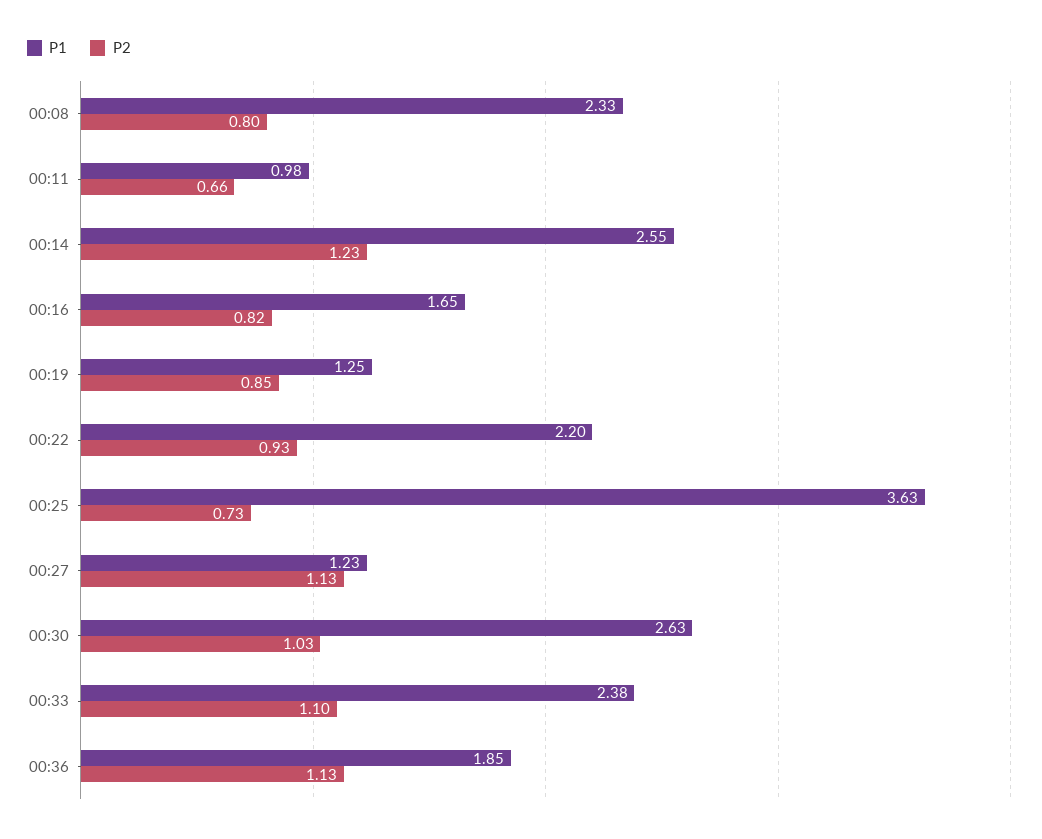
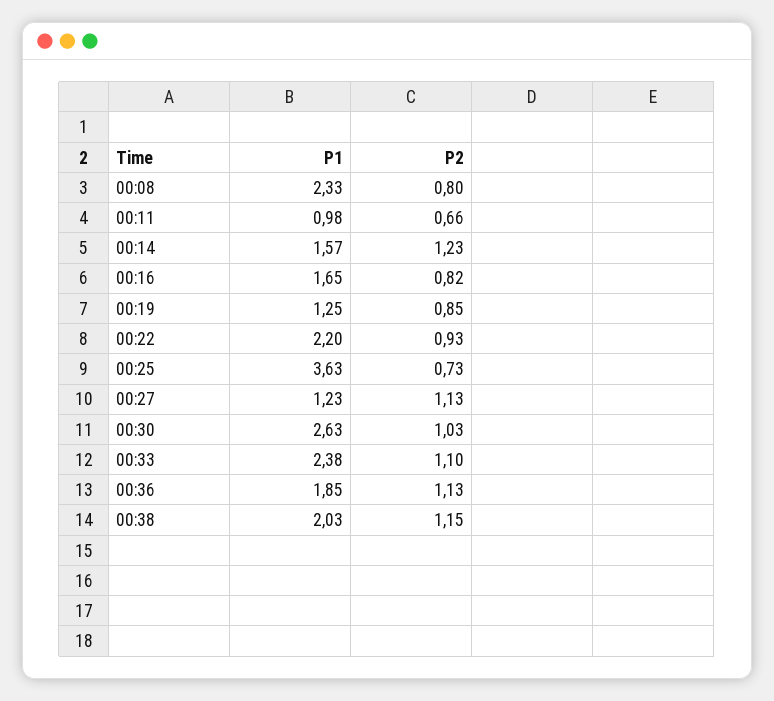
P1, 00:14: 2.55 -> 1.57
P1, 00:38: none -> 2.03
P2, 00:38: none -> 1.15

